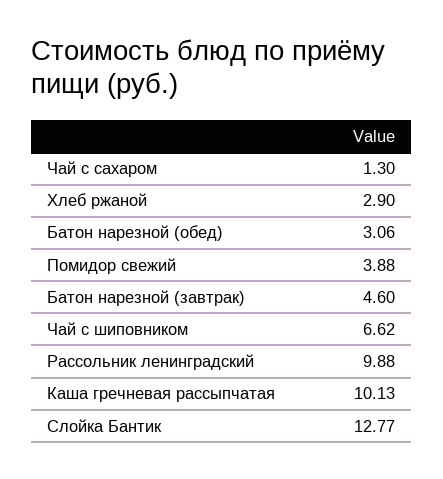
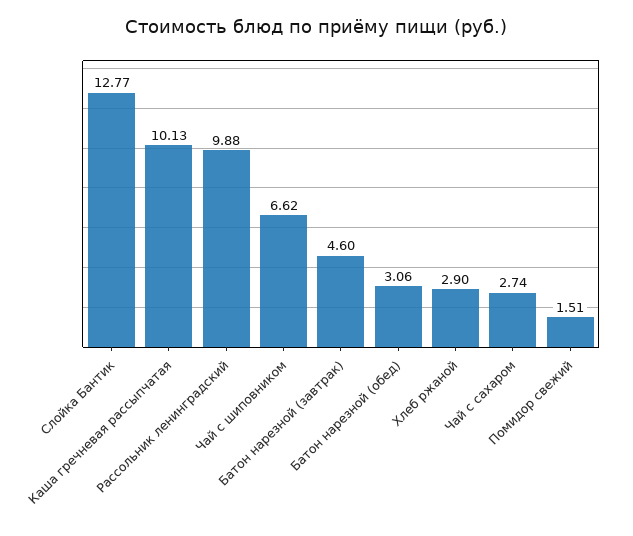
Чай с сахаром: 1.3 -> 2.74
Помидор свежий: 3.88 -> 1.51

